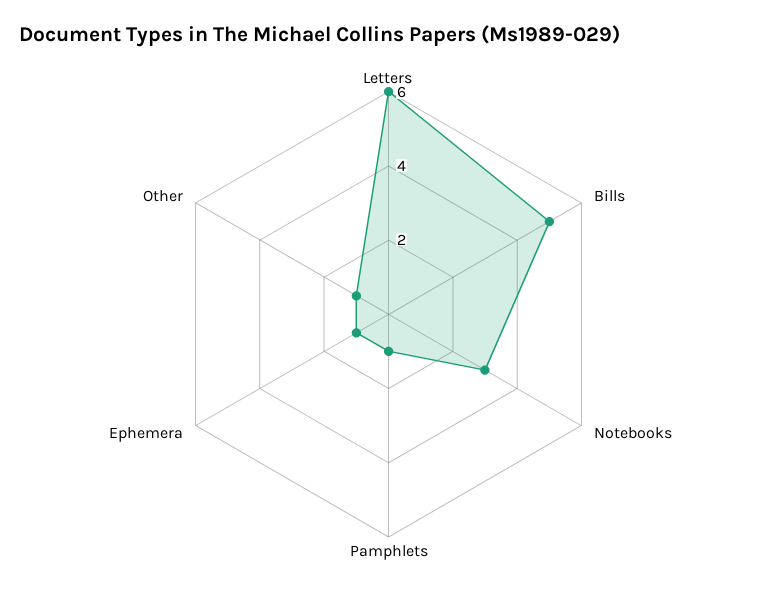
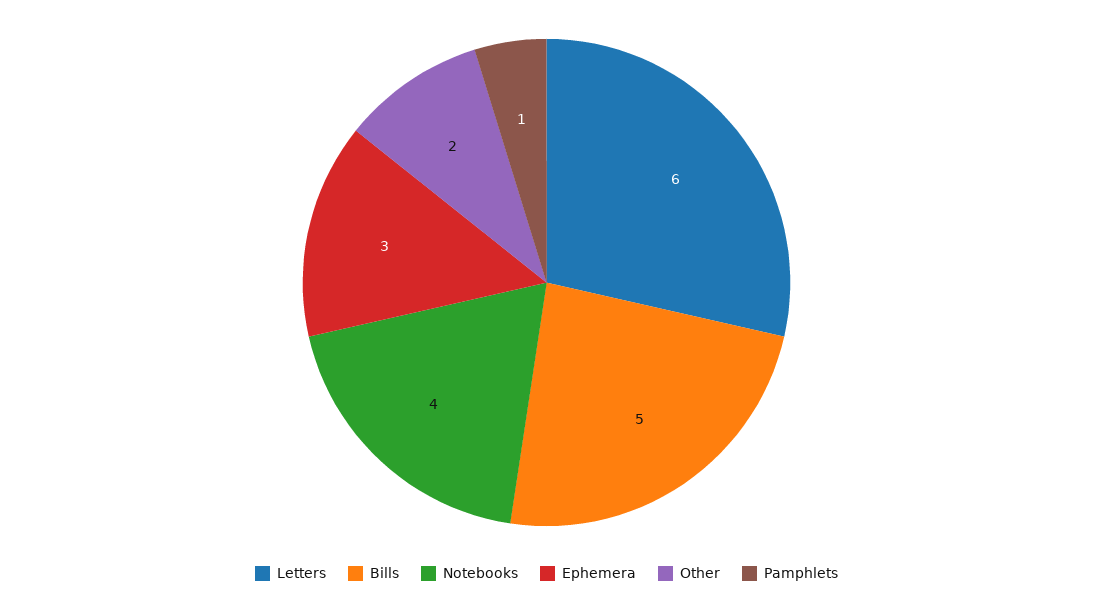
Notebooks: 3 -> 4
Ephemera: 1 -> 3
Other: 1 -> 2

